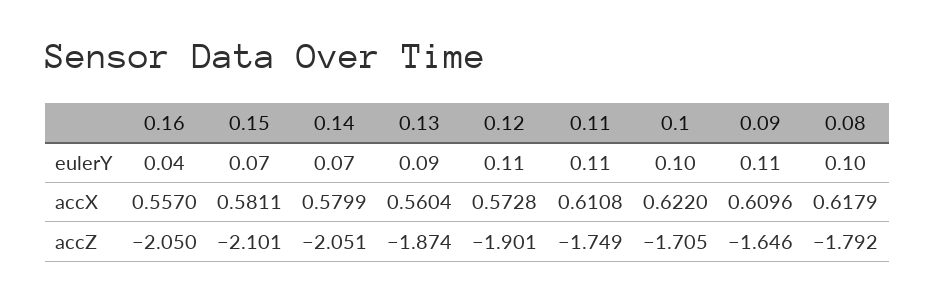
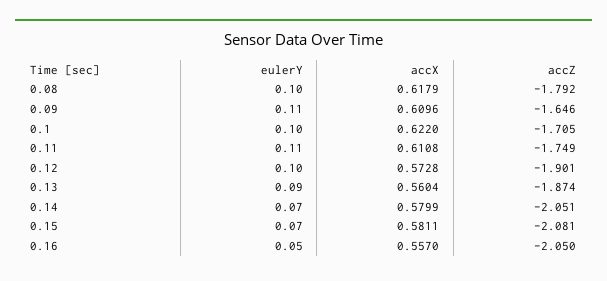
0.16, eulerY: 0.04 -> 0.05
0.12, eulerY: 0.11 -> 0.1
0.15, accZ: -2.101 -> -2.081

